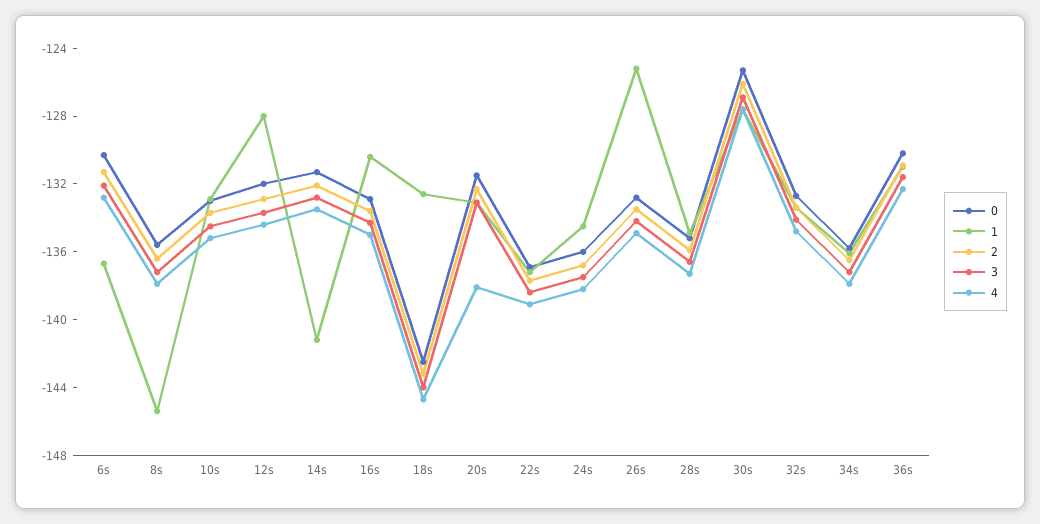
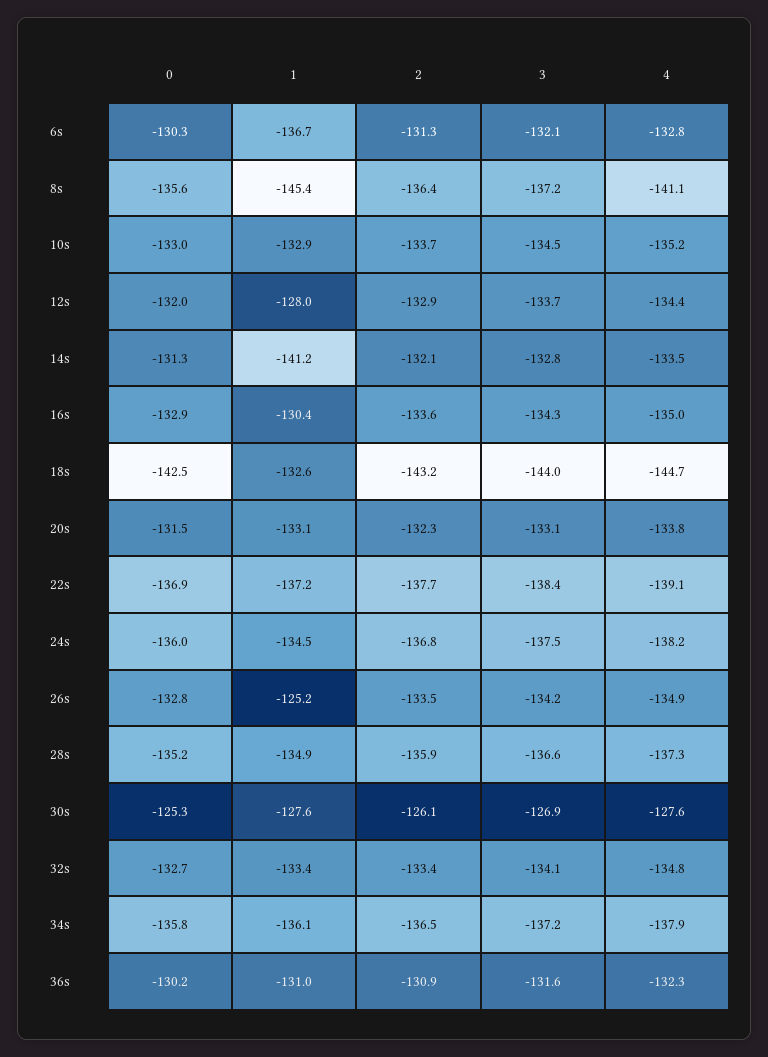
4, 8s: -138 -> -141.1
4, 20s: -138 -> -133.8

